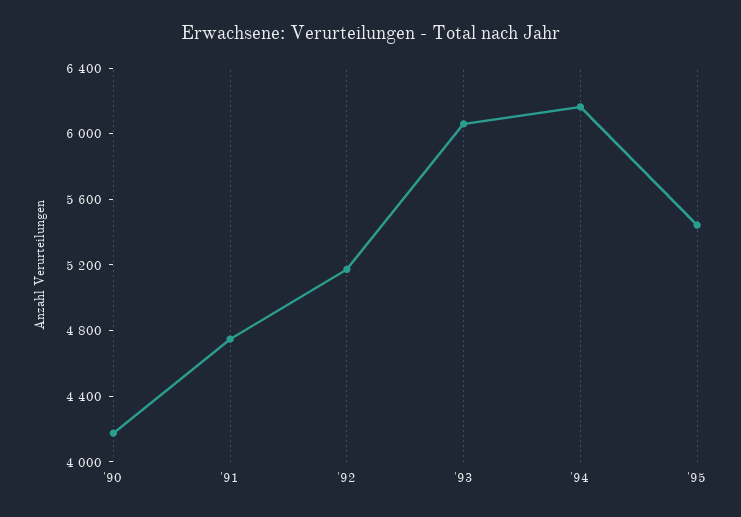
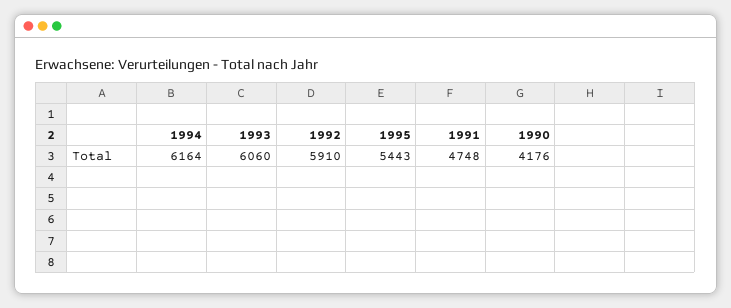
'92: 5200 -> 5910

